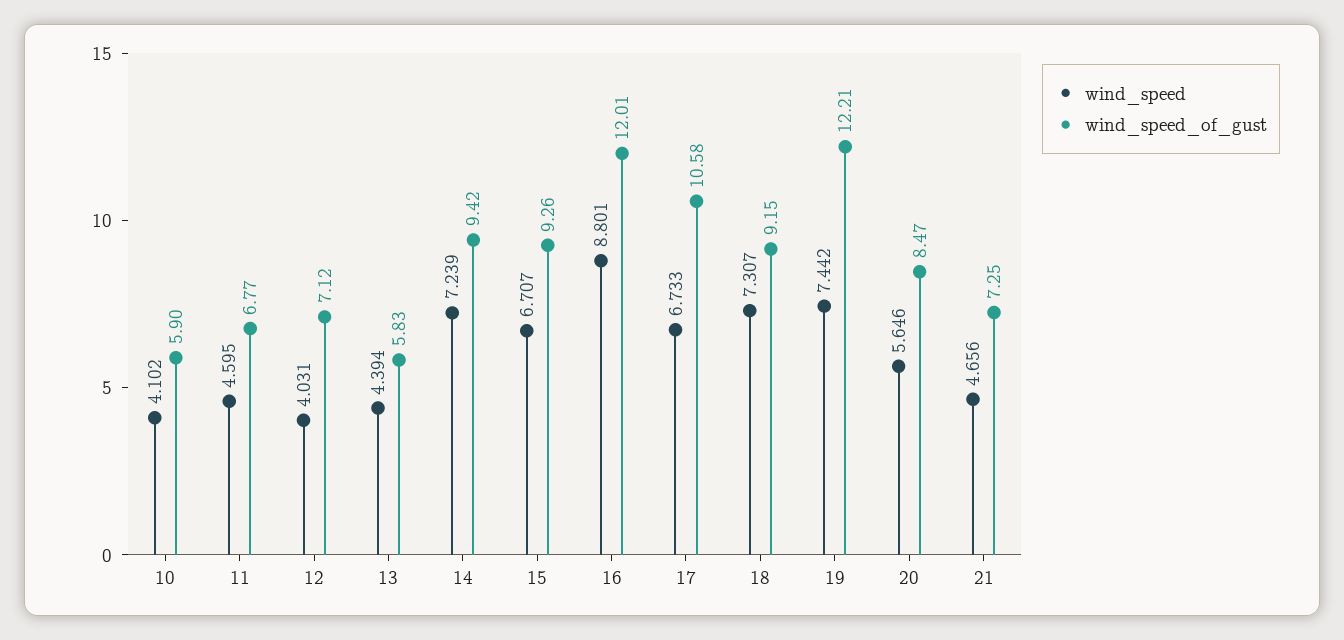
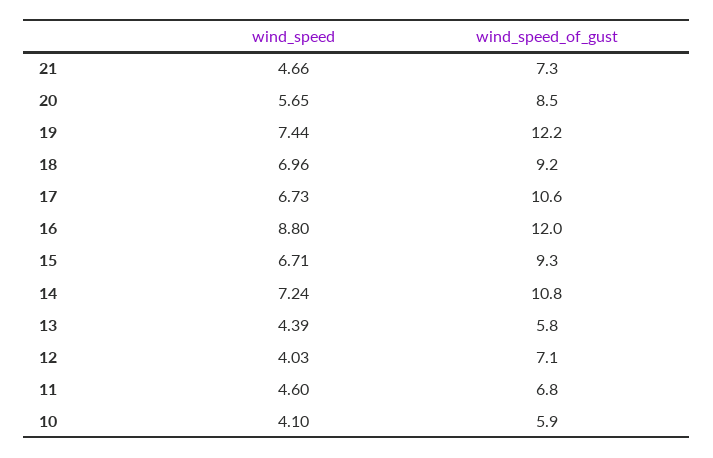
wind_speed_of_gust, 14: 9.42 -> 10.8
wind_speed, 18: 7.307 -> 6.96

